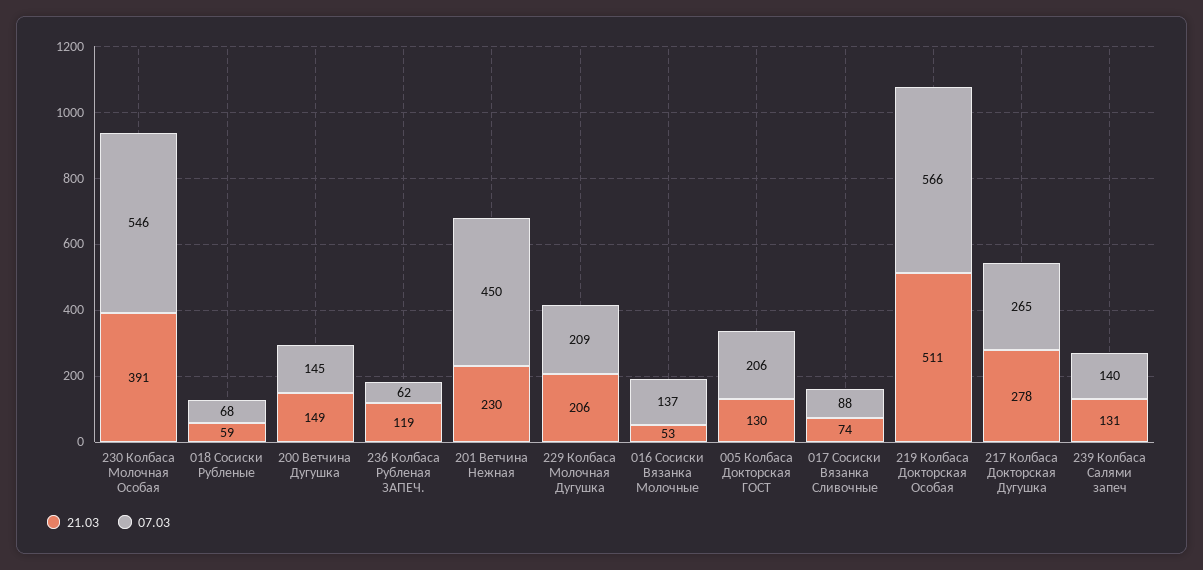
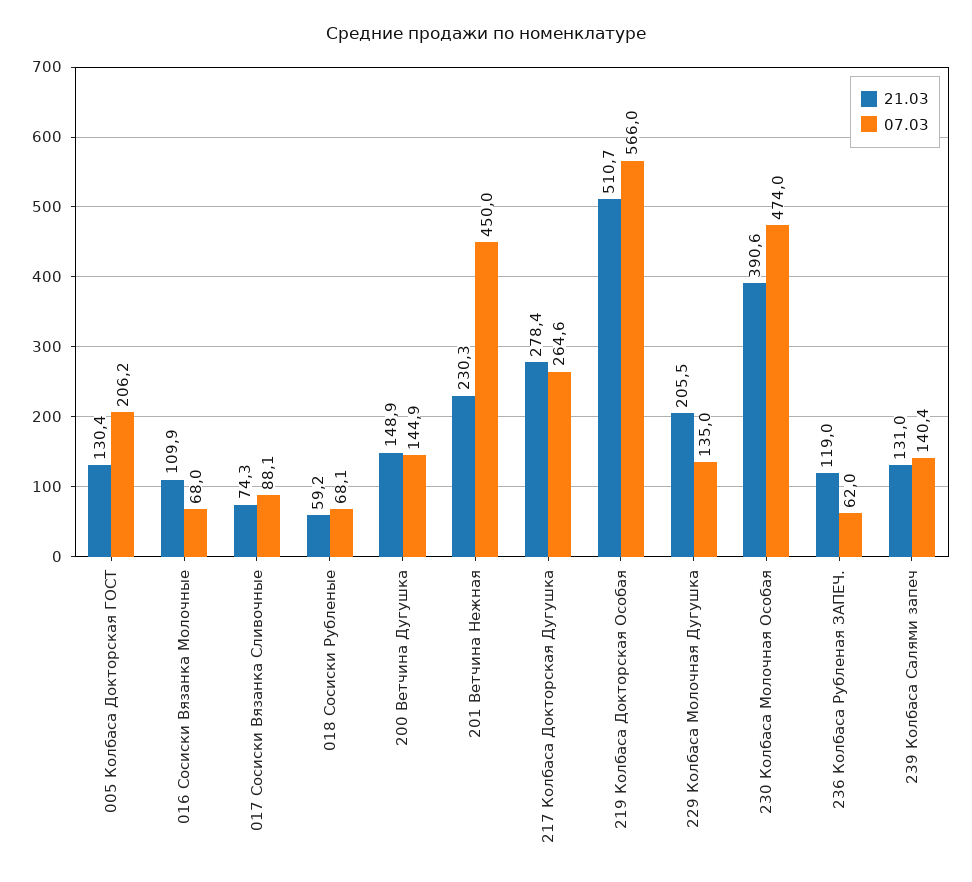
07.03, 230 Колбаса Молочная Особая: 546 -> 474
07.03, 229 Колбаса Молочная Дугушка: 209 -> 135
21.03, 016 Сосиски Вязанка Молочные: 53 -> 109.9
07.03, 016 Сосиски Вязанка Молочные: 137 -> 68

